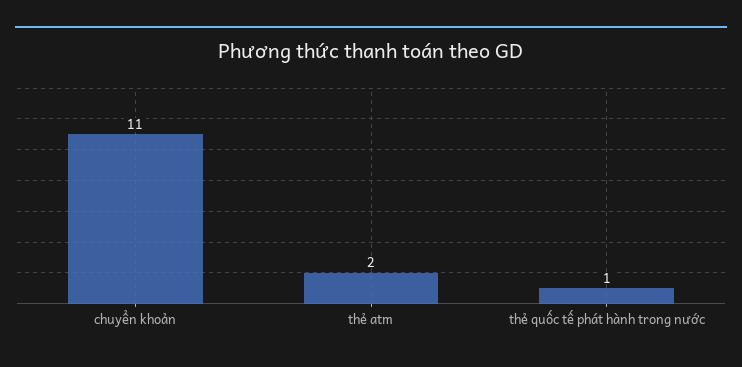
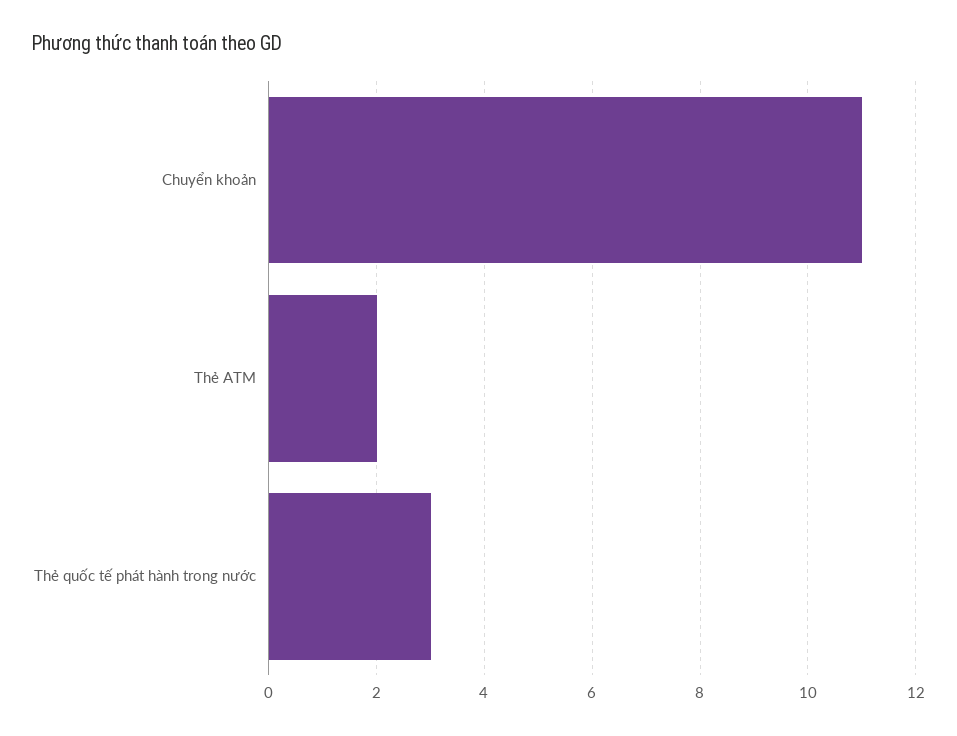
thẻ quốc tế phát hành trong nước: 1 -> 3

